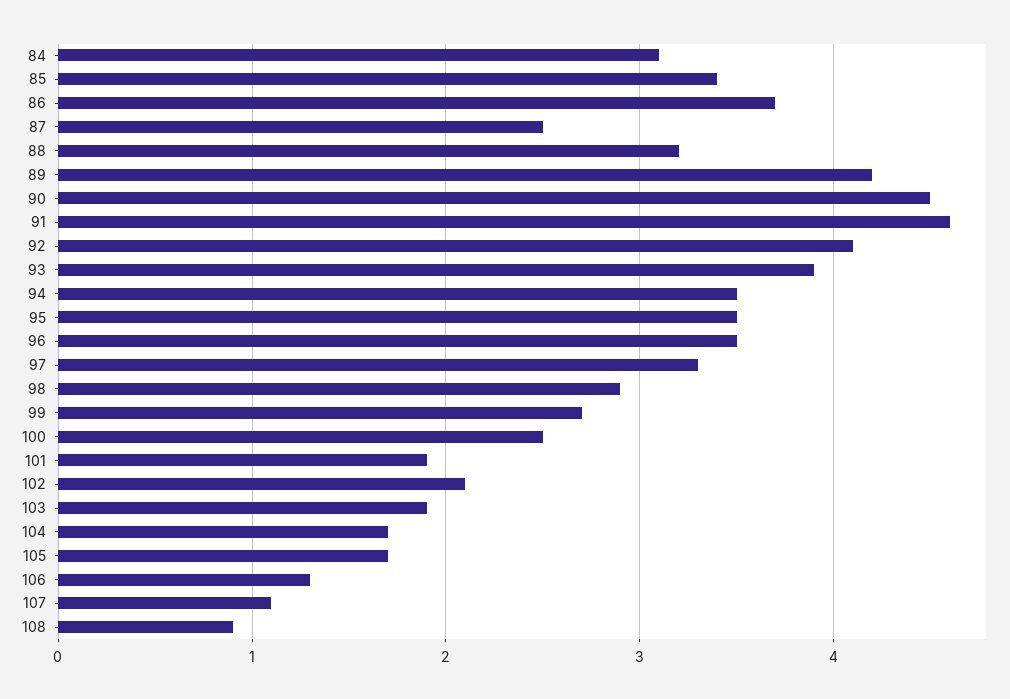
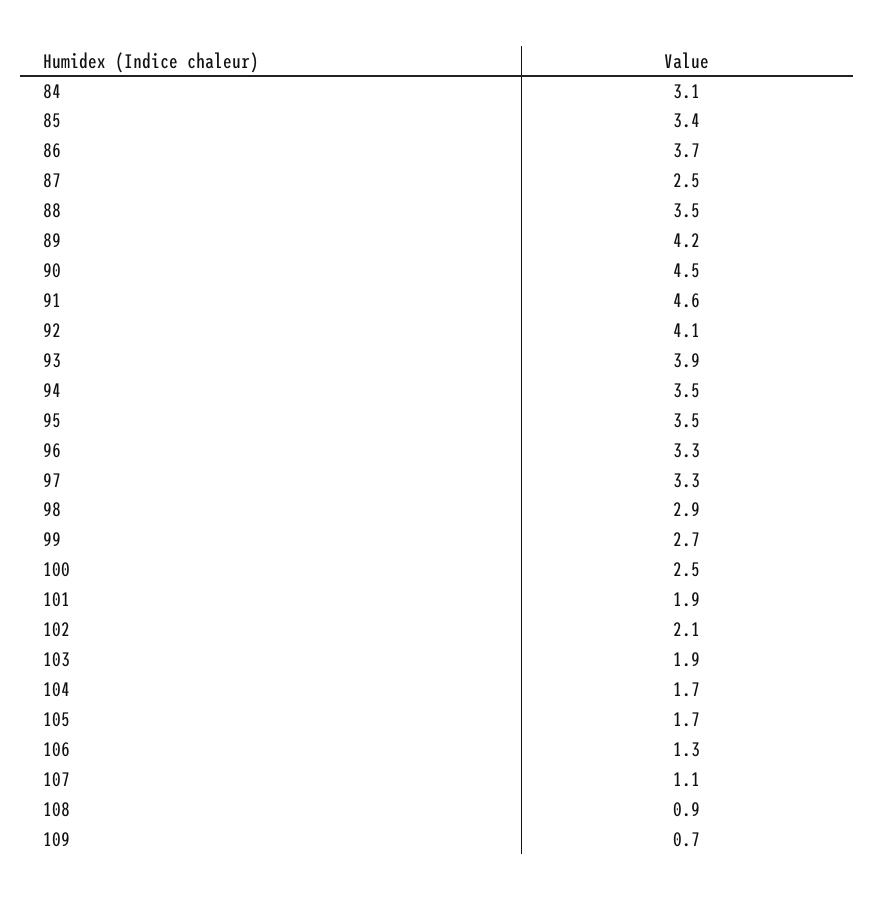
88: 3.2 -> 3.5
96: 3.5 -> 3.3
109: none -> 0.7

